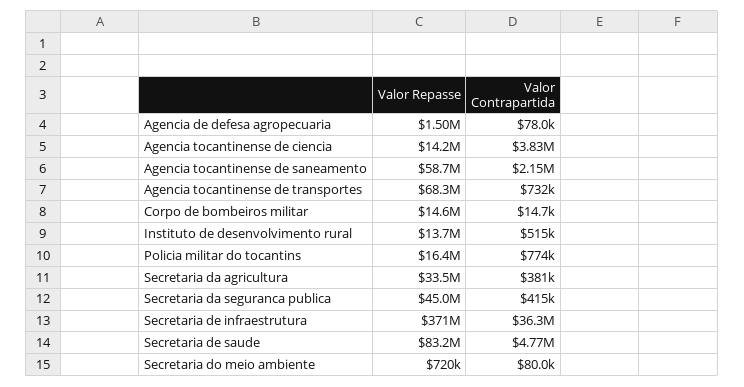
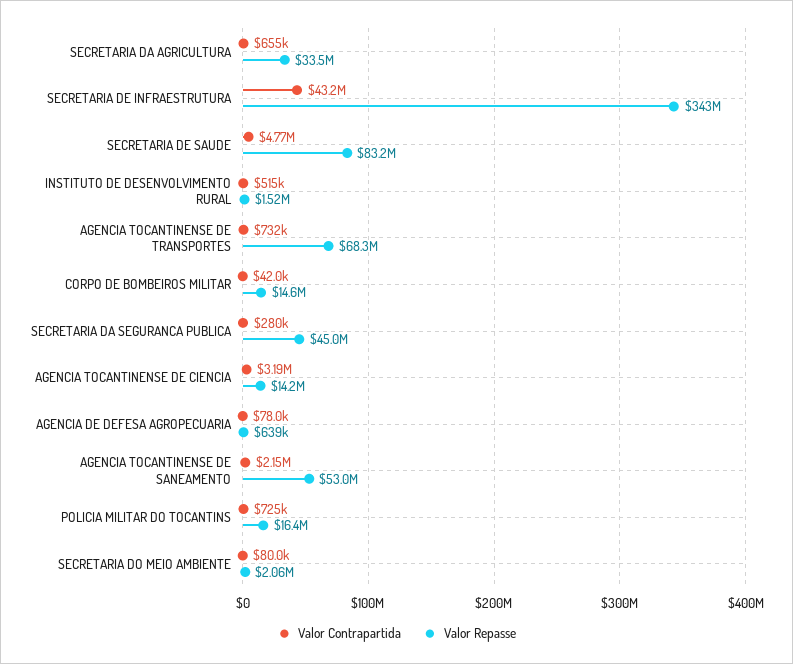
Valor Repasse, Agencia de defesa agropecuaria: 1500000 -> 639000
Valor Contrapartida, Agencia tocantinense de ciencia: 3830000 -> 3190000
Valor Repasse, Agencia tocantinense de saneamento: 58700000 -> 53000000
Valor Contrapartida, Corpo de bombeiros militar: 14700 -> 42000
Valor Repasse, Instituto de desenvolvimento rural: 13700000 -> 1520000
Valor Contrapartida, Policia militar do tocantins: 774000 -> 725000
Valor Contrapartida, Secretaria da agricultura: 381000 -> 655000
Valor Contrapartida, Secretaria da seguranca publica: 415000 -> 280000
Valor Repasse, Secretaria de infraestrutura: 371000000 -> 343000000
Valor Contrapartida, Secretaria de infraestrutura: 36300000 -> 43200000
Valor Repasse, Secretaria do meio ambiente: 720000 -> 2060000

